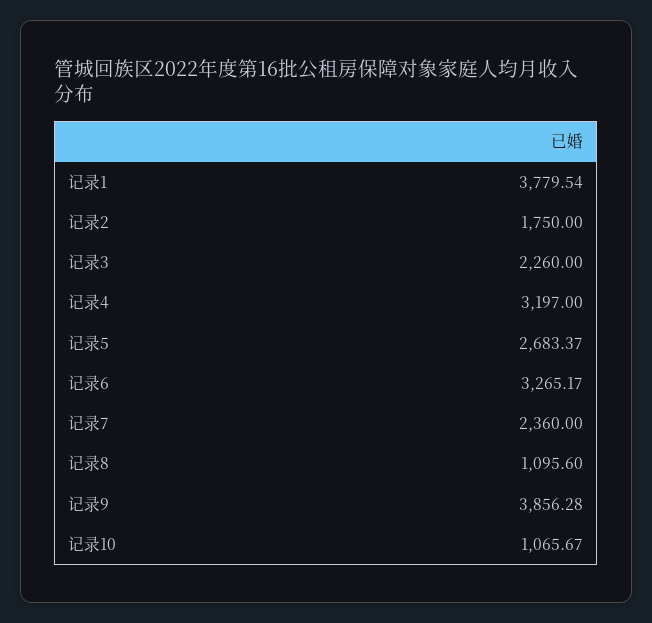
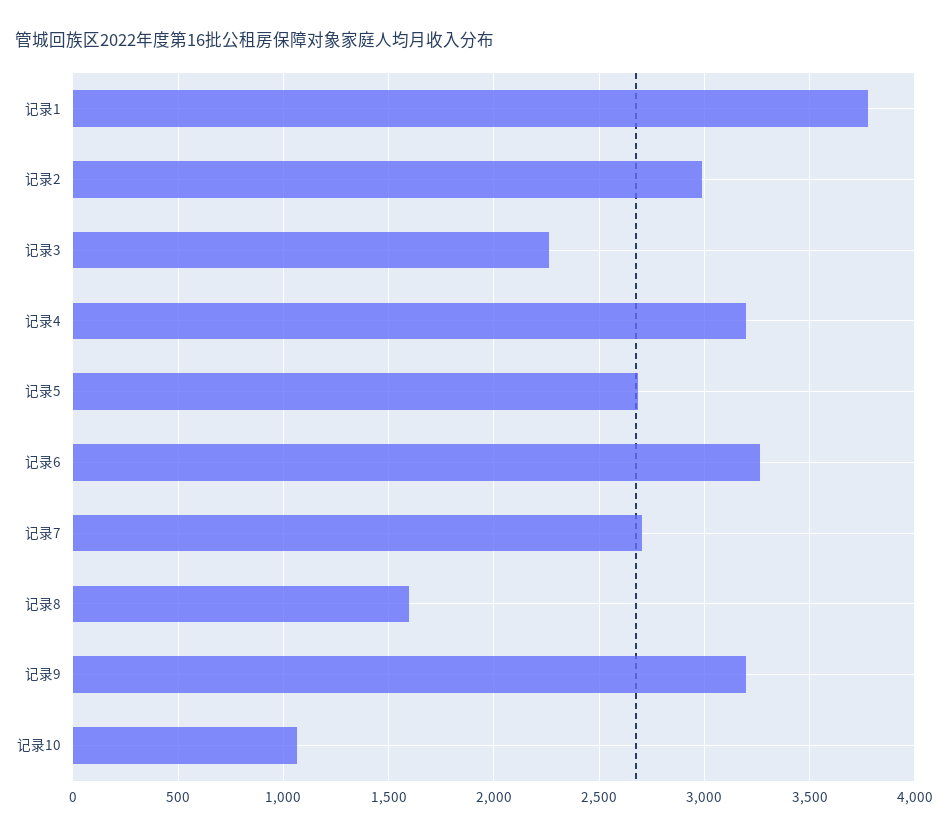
记录2: 1750 -> 3000
记录7: 2360 -> 2700
记录8: 1095.6 -> 1600
记录9: 3856.28 -> 3200

